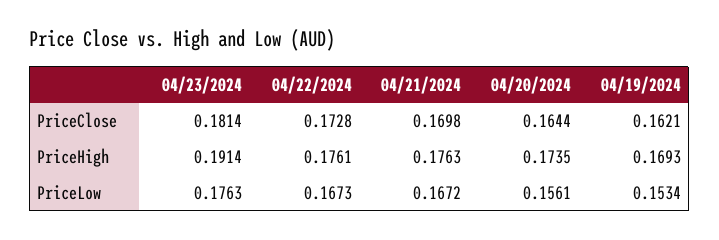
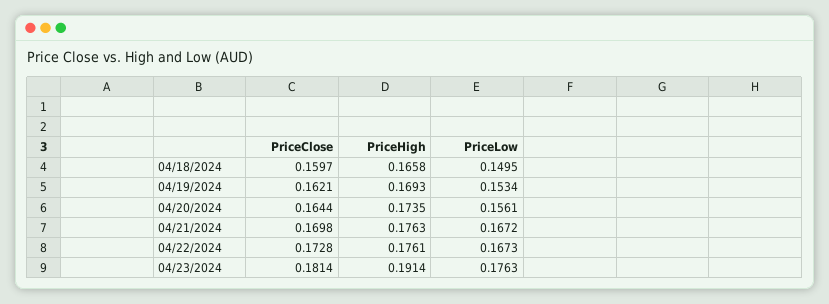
04/18/2024, PriceClose: none -> 0.1597
04/18/2024, PriceHigh: none -> 0.1658
04/18/2024, PriceLow: none -> 0.1495

